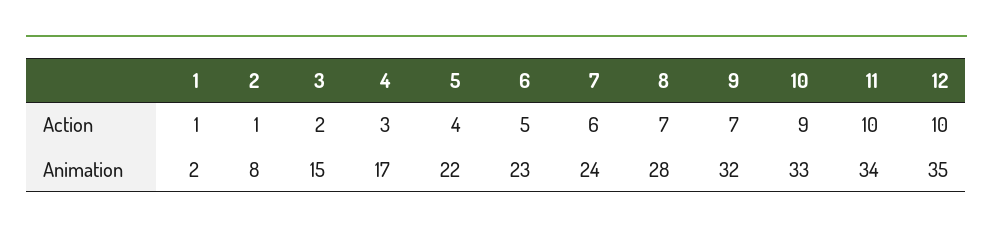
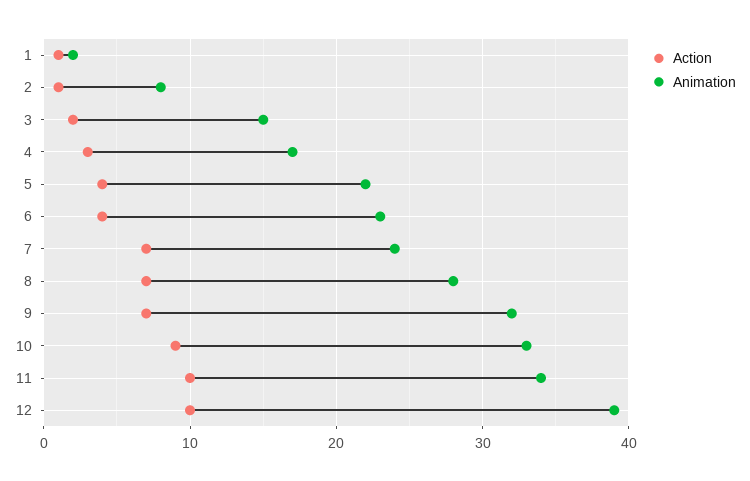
Action, 6: 5 -> 4
Action, 7: 6 -> 7
Animation, 12: 35 -> 39

